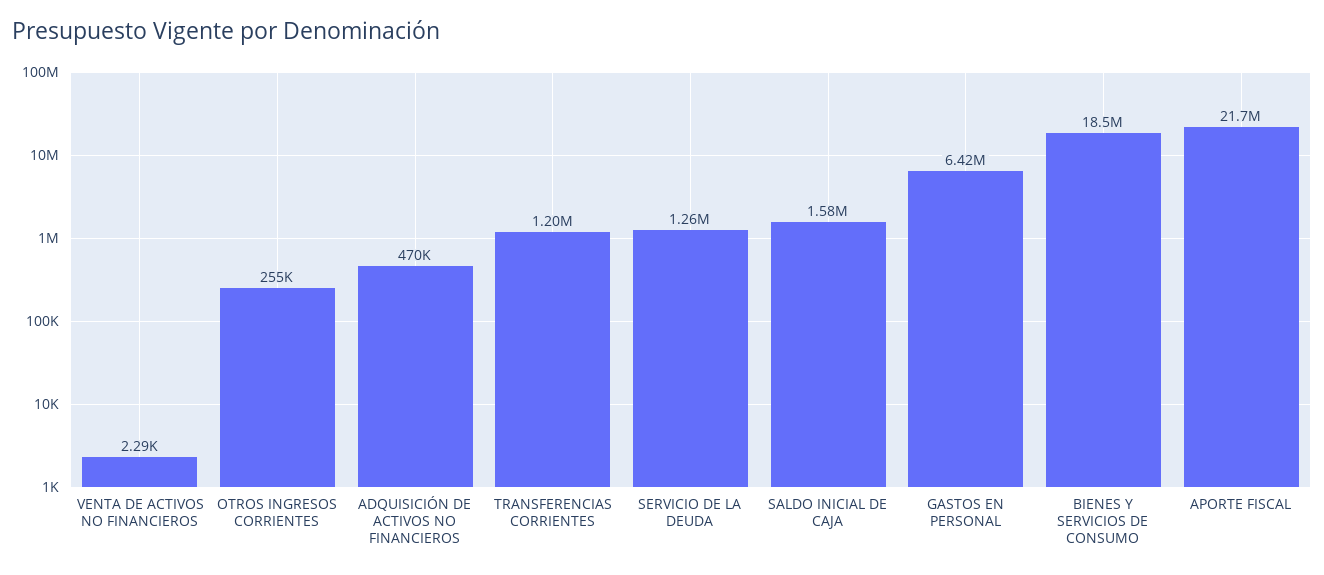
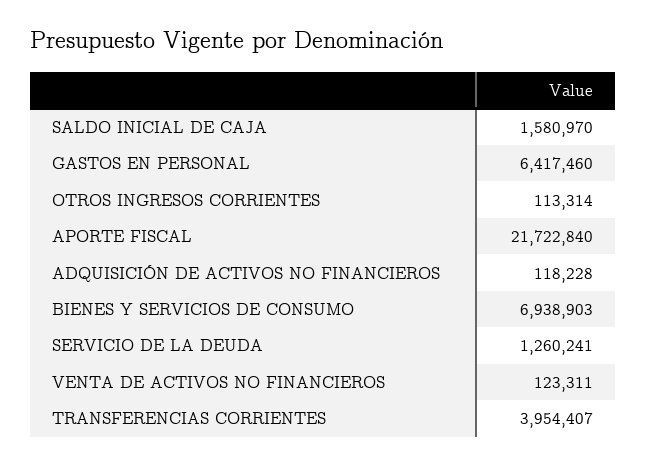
VENTA DE ACTIVOS NO FINANCIEROS: 2290 -> 123311
OTROS INGRESOS CORRIENTES: 255000 -> 113314
ADQUISICIÓN DE ACTIVOS NO FINANCIEROS: 470000 -> 118228
TRANSFERENCIAS CORRIENTES: 1200000 -> 3954407
BIENES Y SERVICIOS DE CONSUMO: 18500000 -> 6938903

